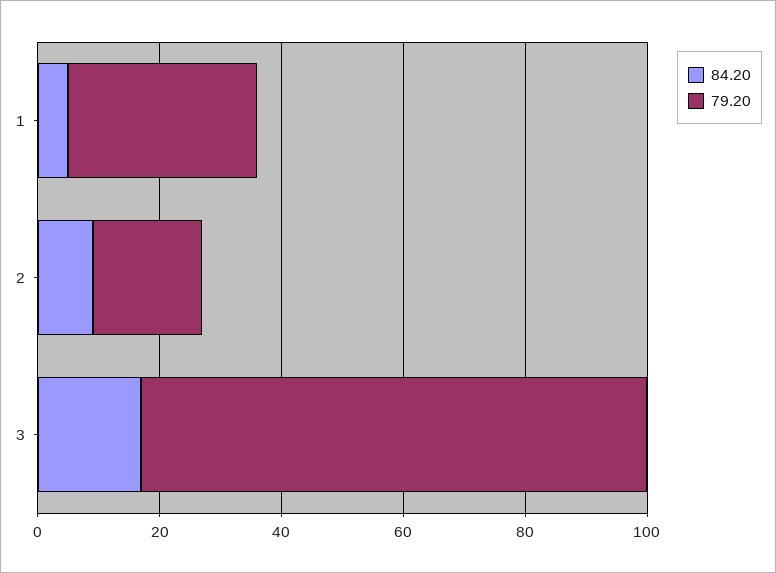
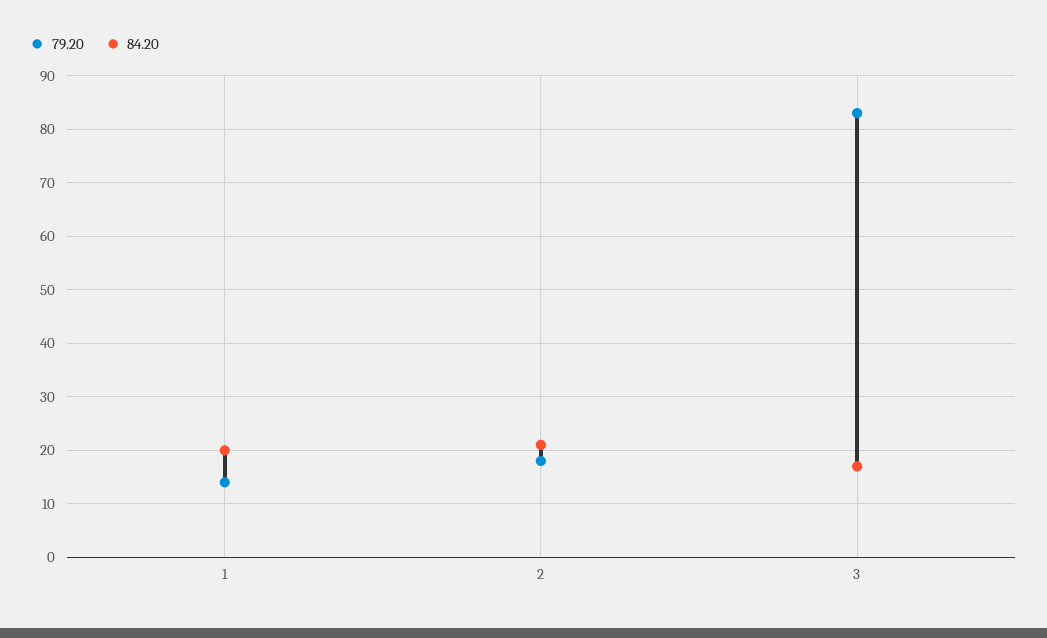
84.20, 1: 5 -> 20
79.20, 1: 30 -> 15
84.20, 2: 10 -> 20

